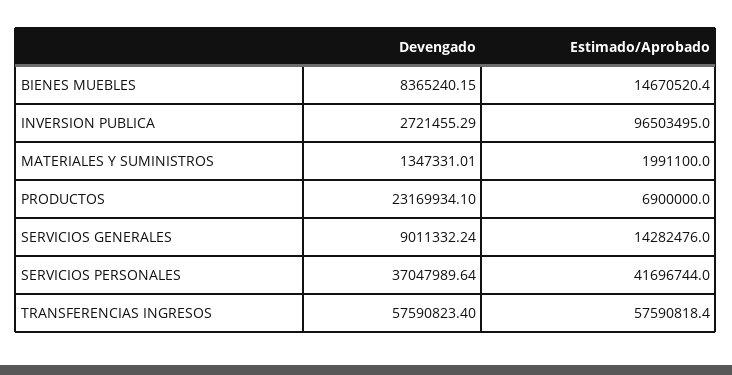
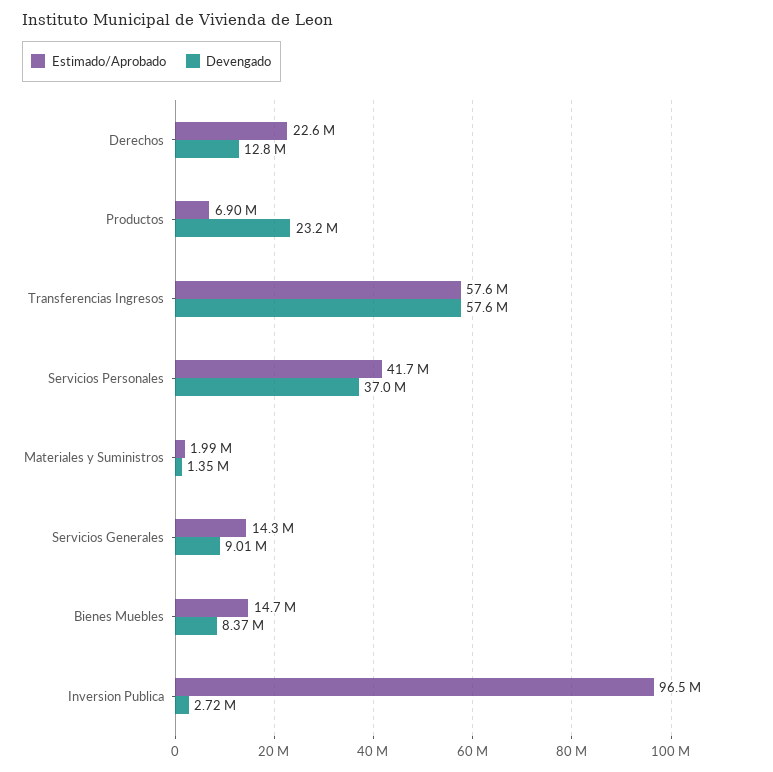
Estimado/Aprobado, Derechos: none -> 22600000
Devengado, Derechos: none -> 12800000

